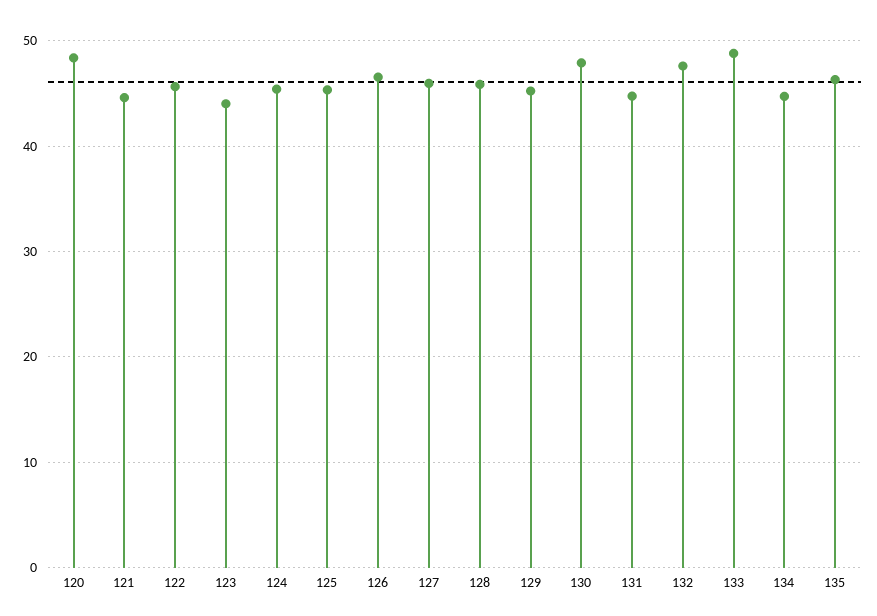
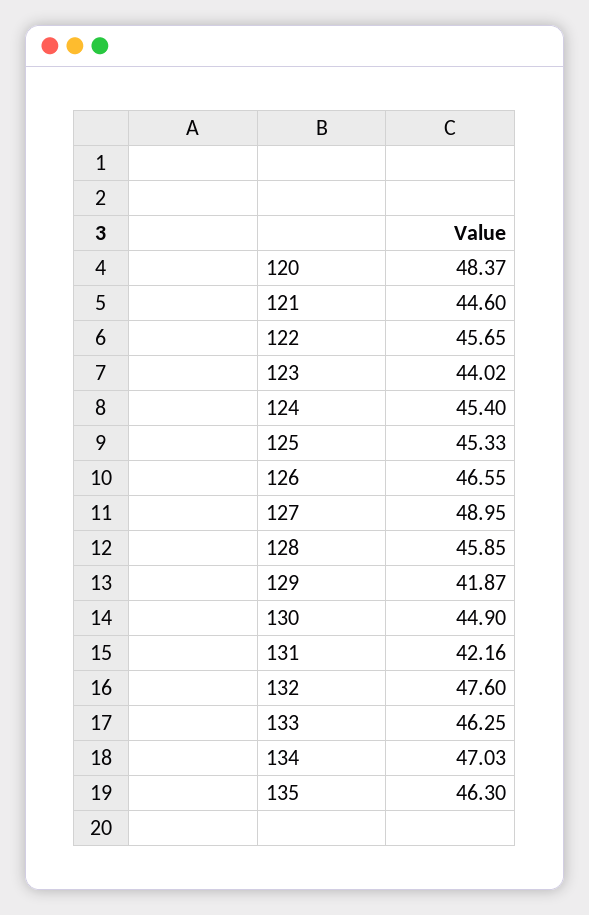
127: 46 -> 48.95
129: 45 -> 41.87
130: 48 -> 44.9
131: 45 -> 42.16
133: 49 -> 46.25
134: 45 -> 47.03

